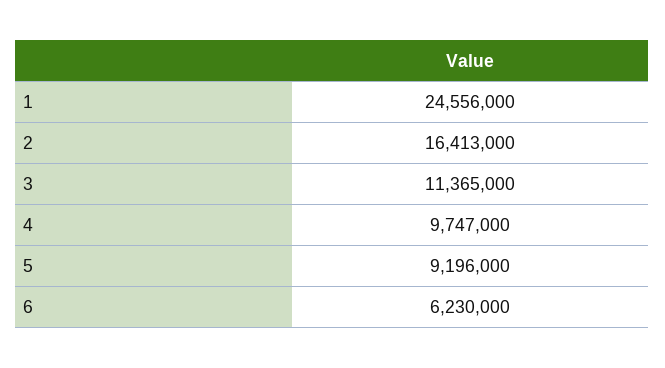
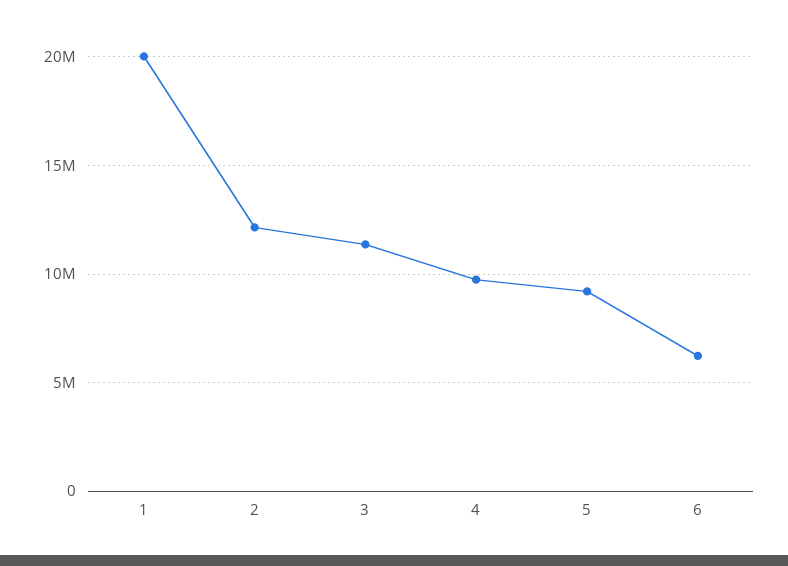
1: 24556000 -> 20000000
2: 16413000 -> 12000000

